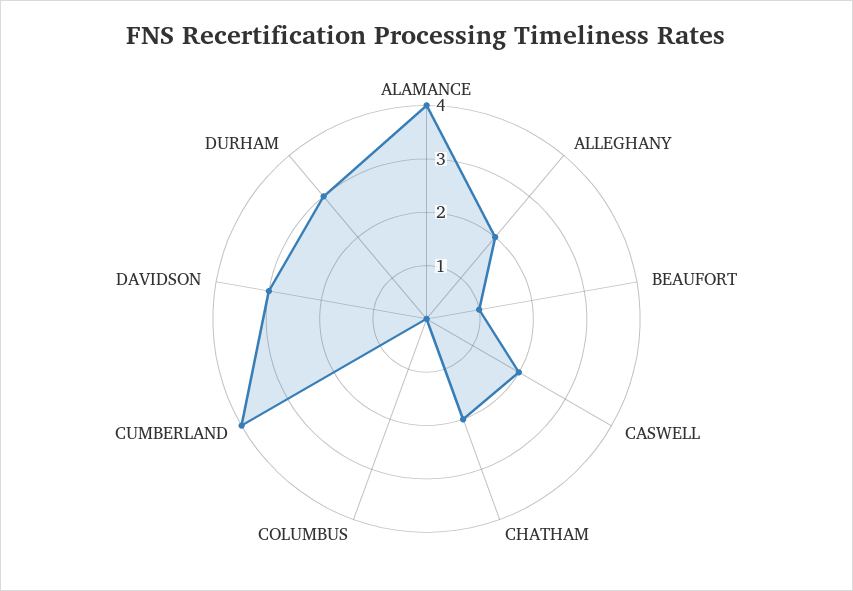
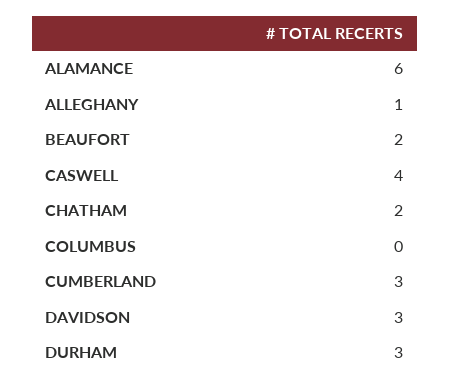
ALAMANCE: 4 -> 6
ALLEGHANY: 2 -> 1
BEAUFORT: 1 -> 2
CASWELL: 2 -> 4
CUMBERLAND: 4 -> 3

